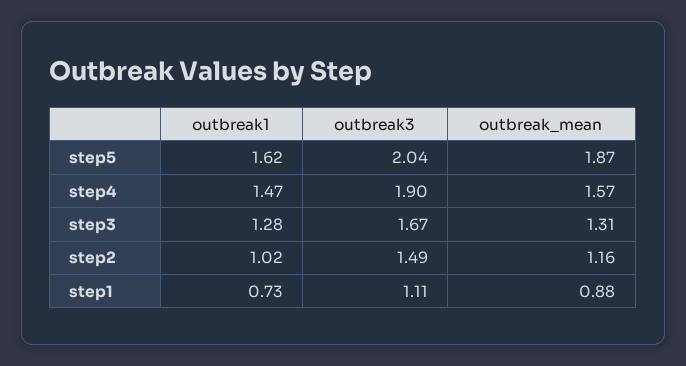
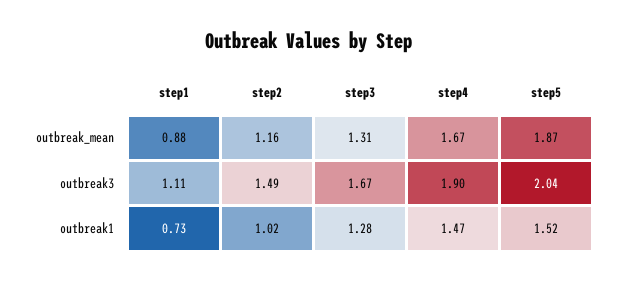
outbreak1, step5: 1.62 -> 1.52
outbreak_mean, step4: 1.57 -> 1.67

